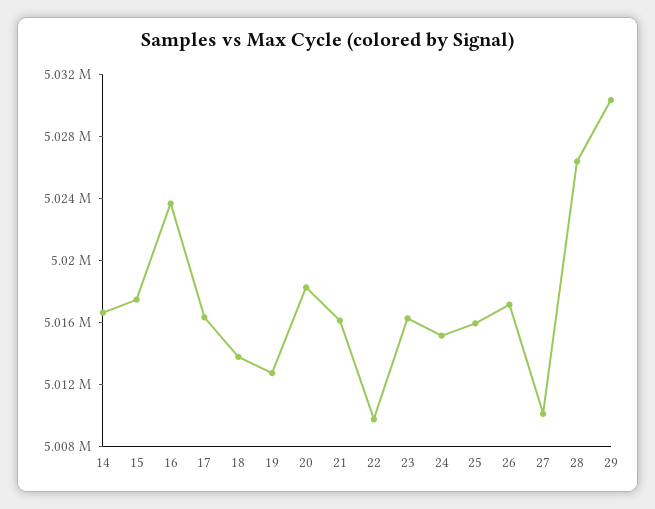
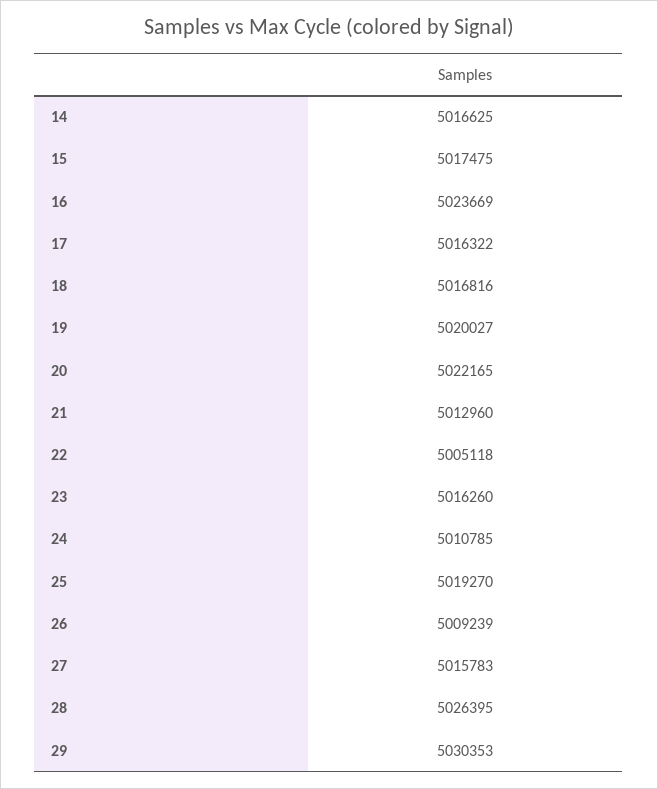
18: 5014000 -> 5016816
19: 5013000 -> 5020027
20: 5018000 -> 5022165
21: 5016000 -> 5012960
22: 5010000 -> 5005118
24: 5015000 -> 5010785
25: 5016000 -> 5019270
26: 5017000 -> 5009239
27: 5010000 -> 5015783

